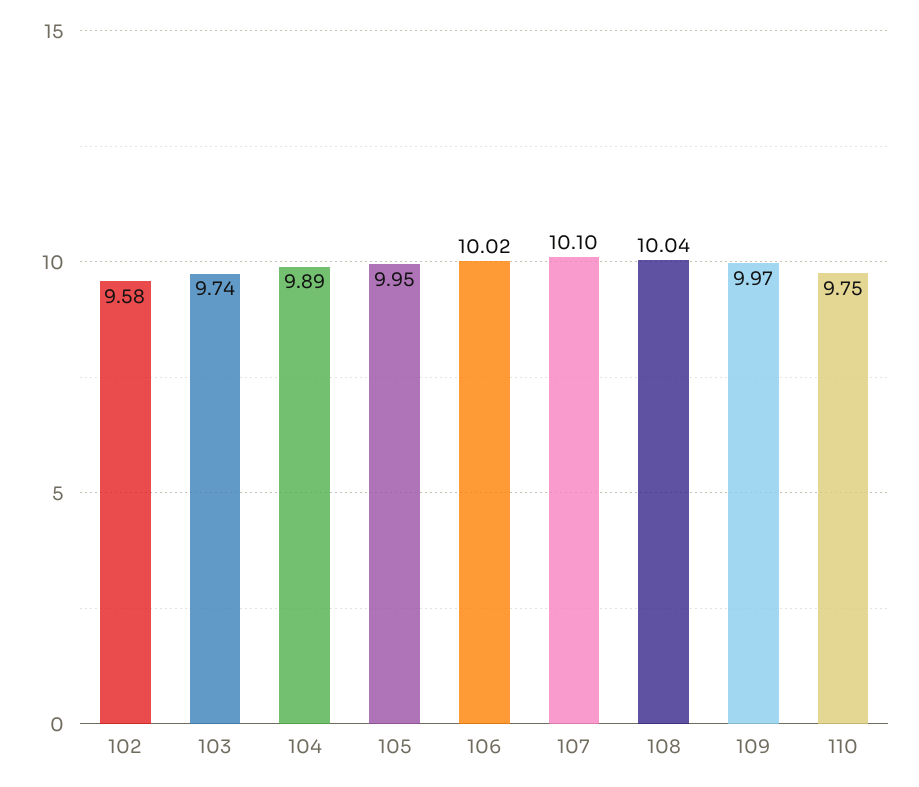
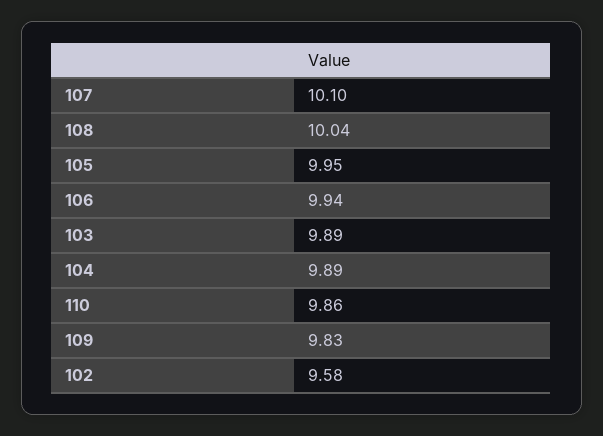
103: 9.74 -> 9.89
106: 10.02 -> 9.94
109: 9.97 -> 9.83
110: 9.75 -> 9.86

